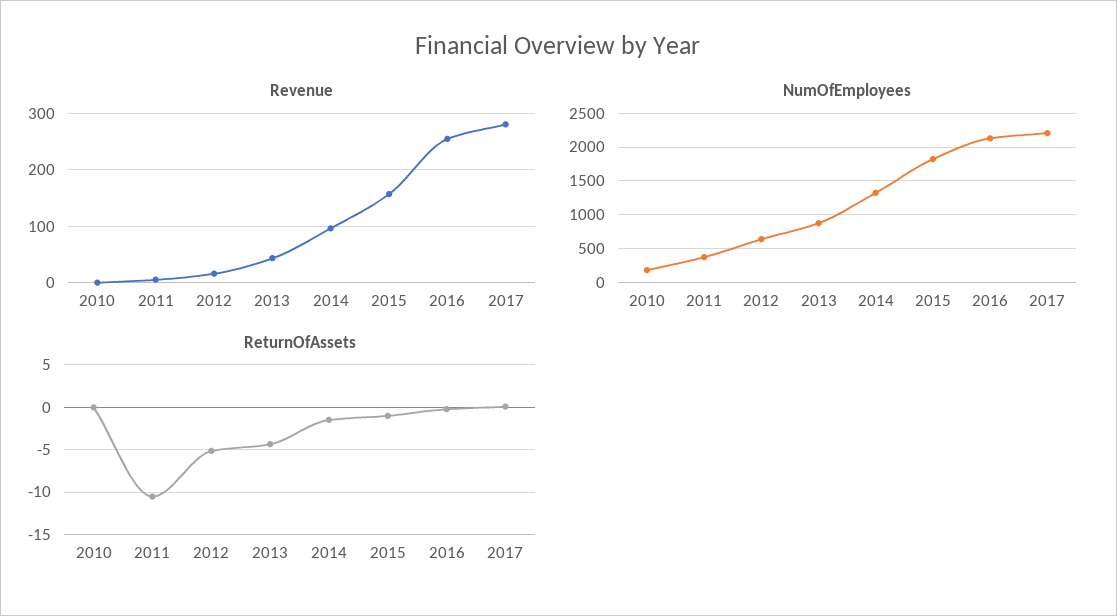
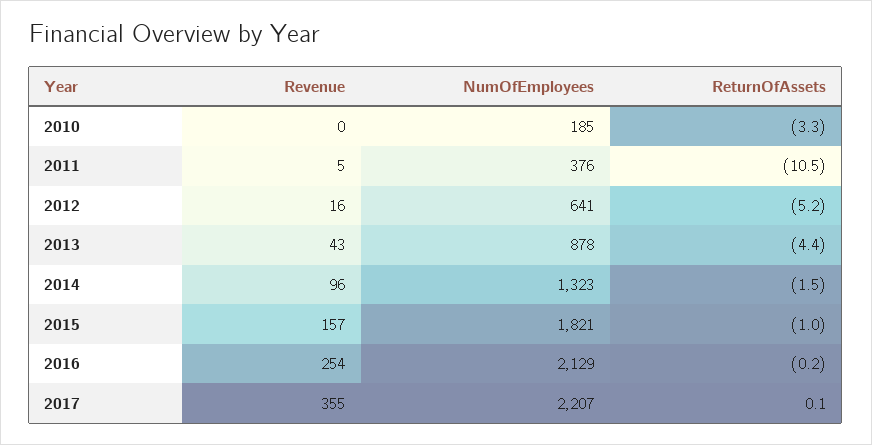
Revenue, 2017: 280 -> 355
ReturnOfAssets, 2010: 0 -> -3.3

